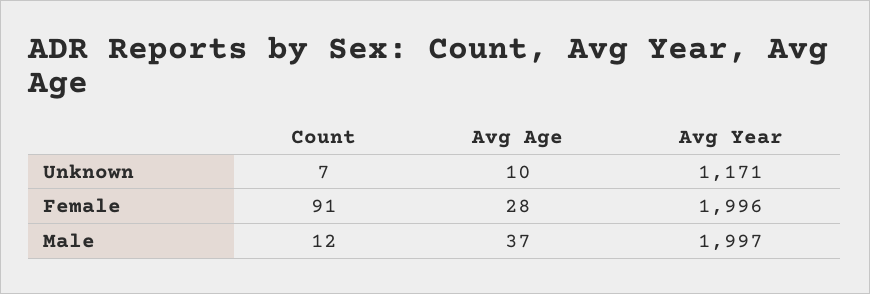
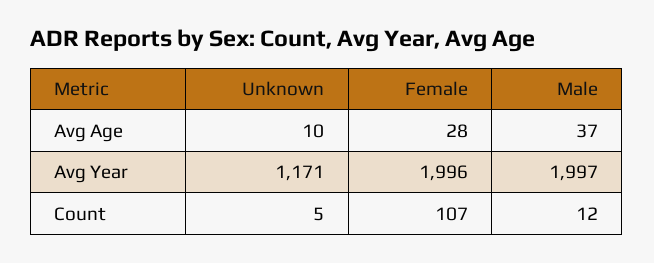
Count, Unknown: 7 -> 5
Count, Female: 91 -> 107

